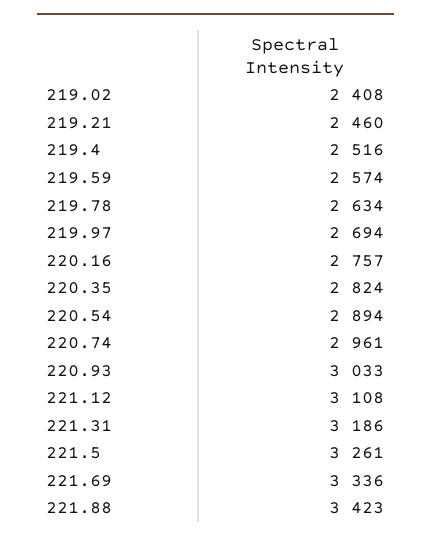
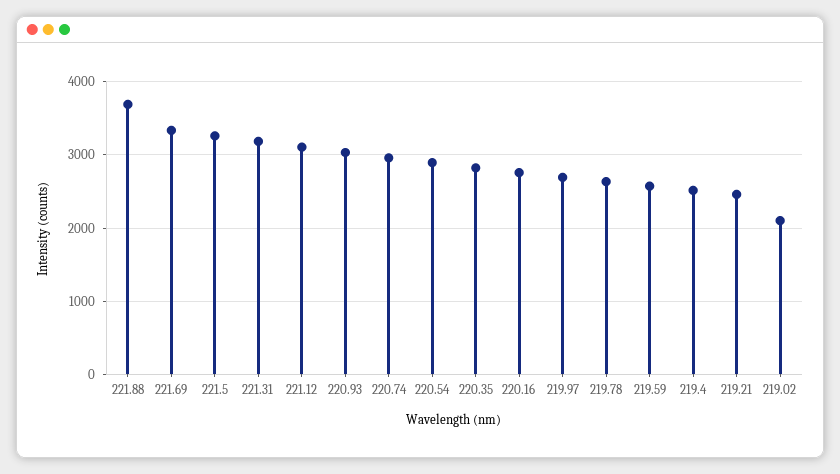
219.02: 2408 -> 2100
221.88: 3423 -> 3700

